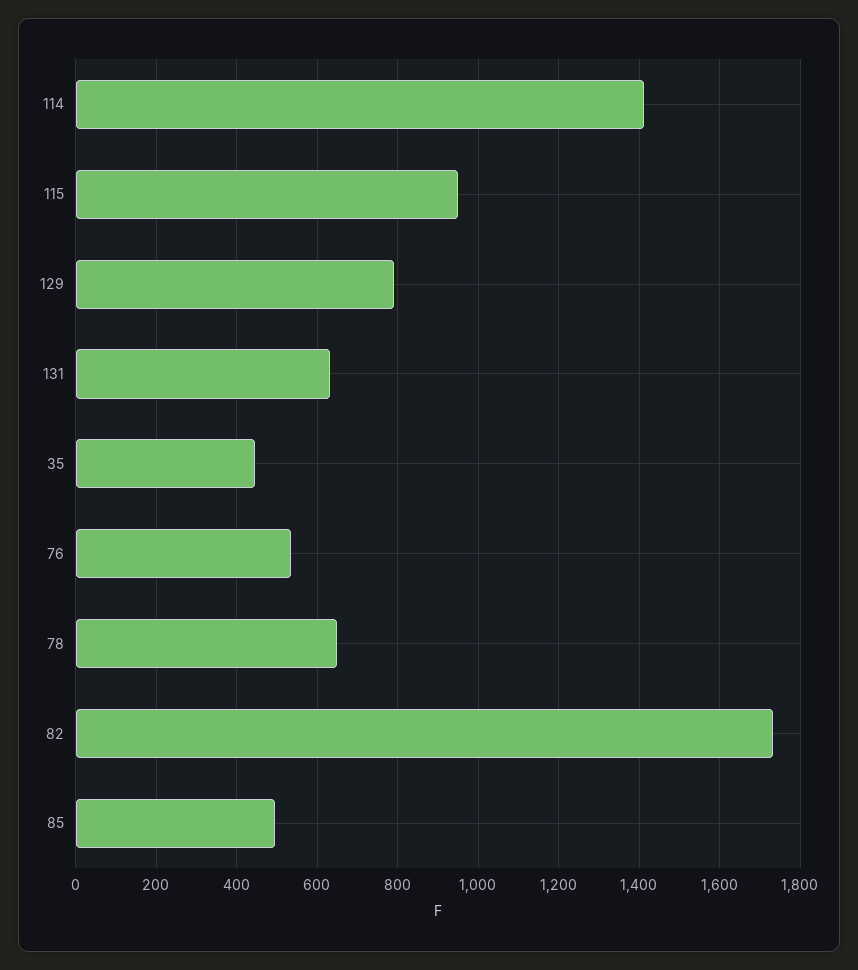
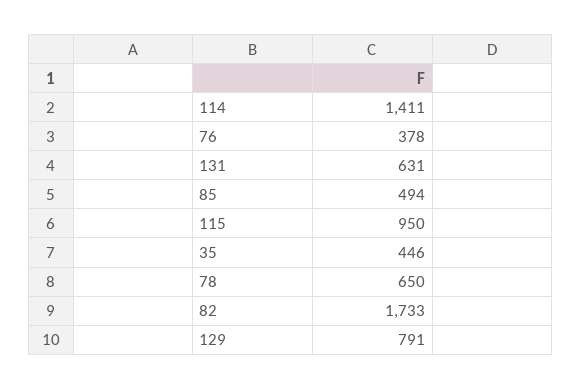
76: 540 -> 378

